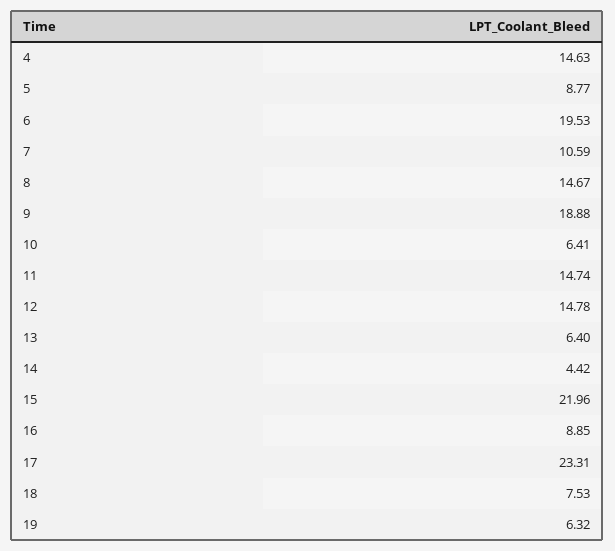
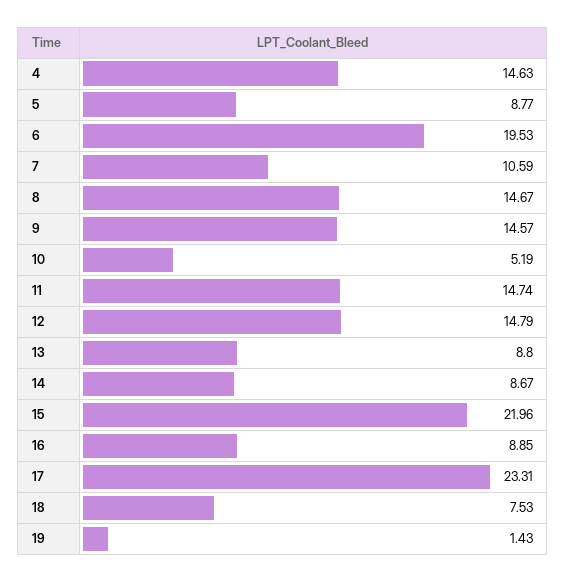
9: 18.88 -> 14.57
10: 6.41 -> 5.19
12: 14.78 -> 14.79
13: 6.4 -> 8.8
14: 4.42 -> 8.67
19: 6.32 -> 1.43

